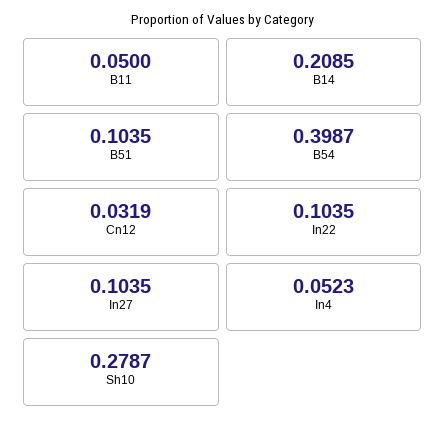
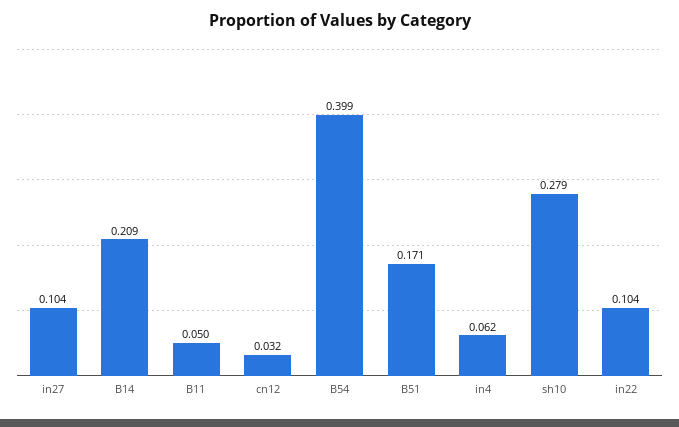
B51: 0.1035 -> 0.171
In4: 0.0523 -> 0.062

